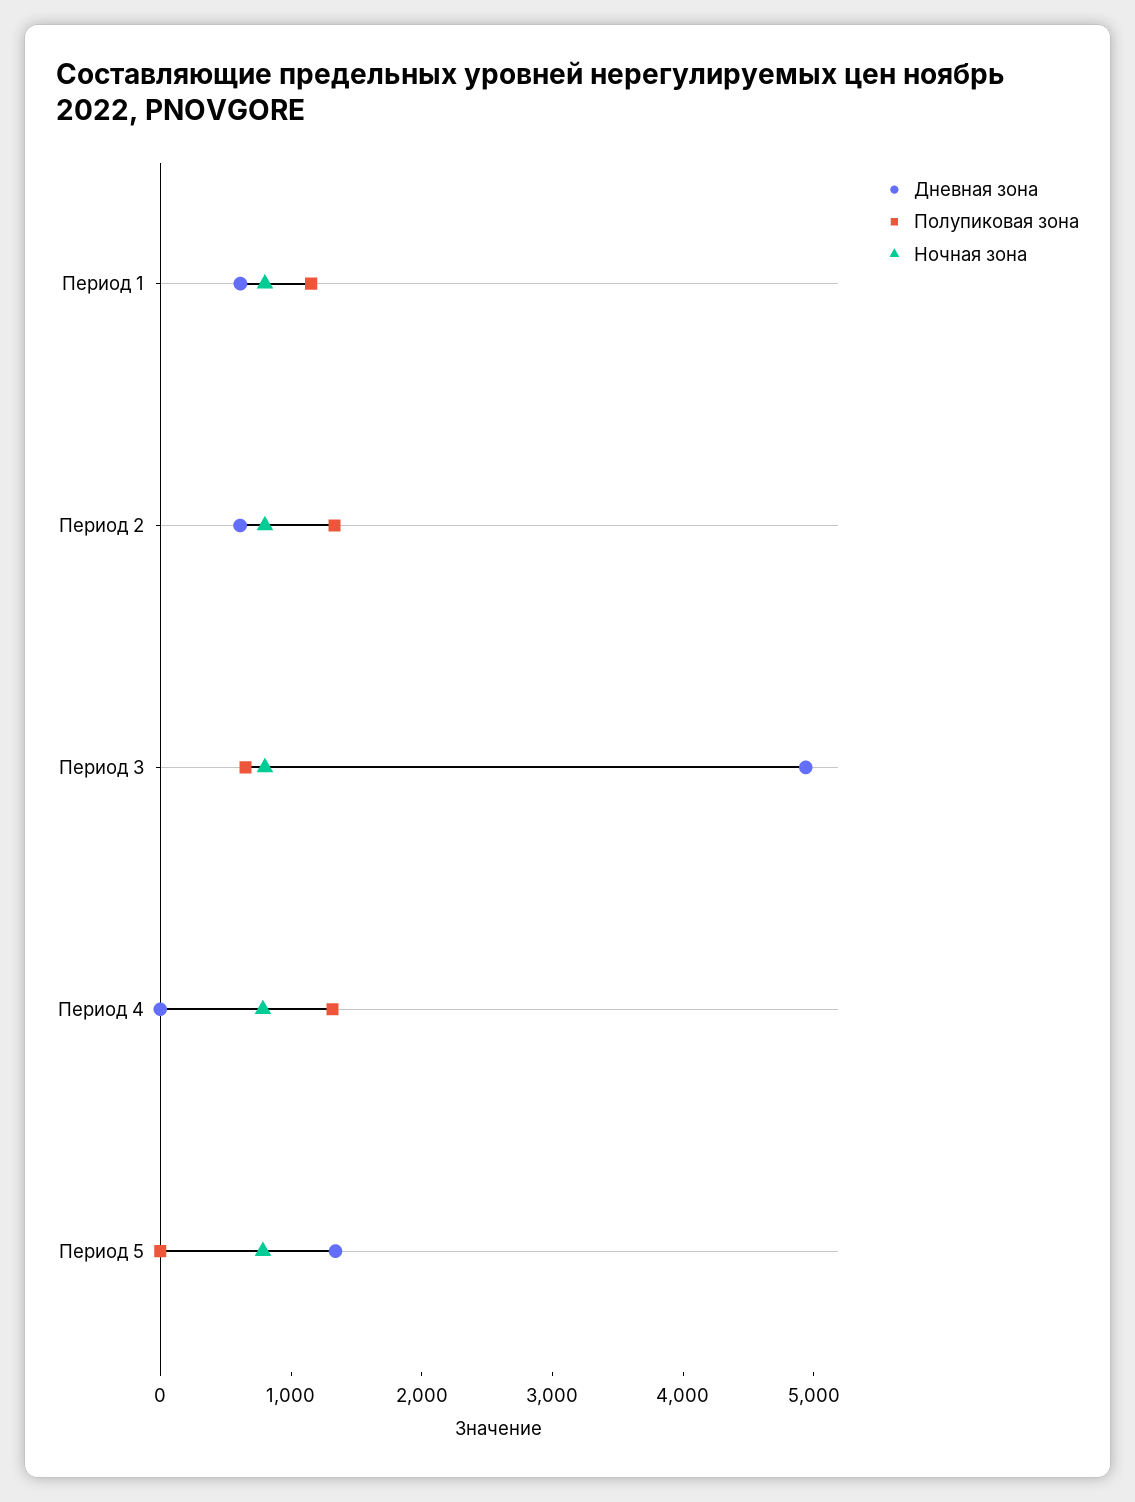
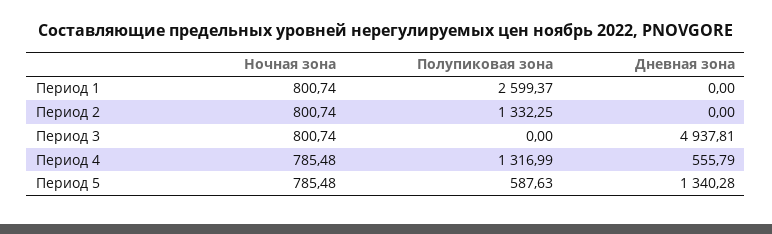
Дневная зона, Период 1: 600 -> 0
Полупиковая зона, Период 1: 1200 -> 2599.37
Дневная зона, Период 2: 600 -> 0
Полупиковая зона, Период 3: 600 -> 0
Дневная зона, Период 4: 0 -> 555.79
Полупиковая зона, Период 5: 0 -> 587.63

